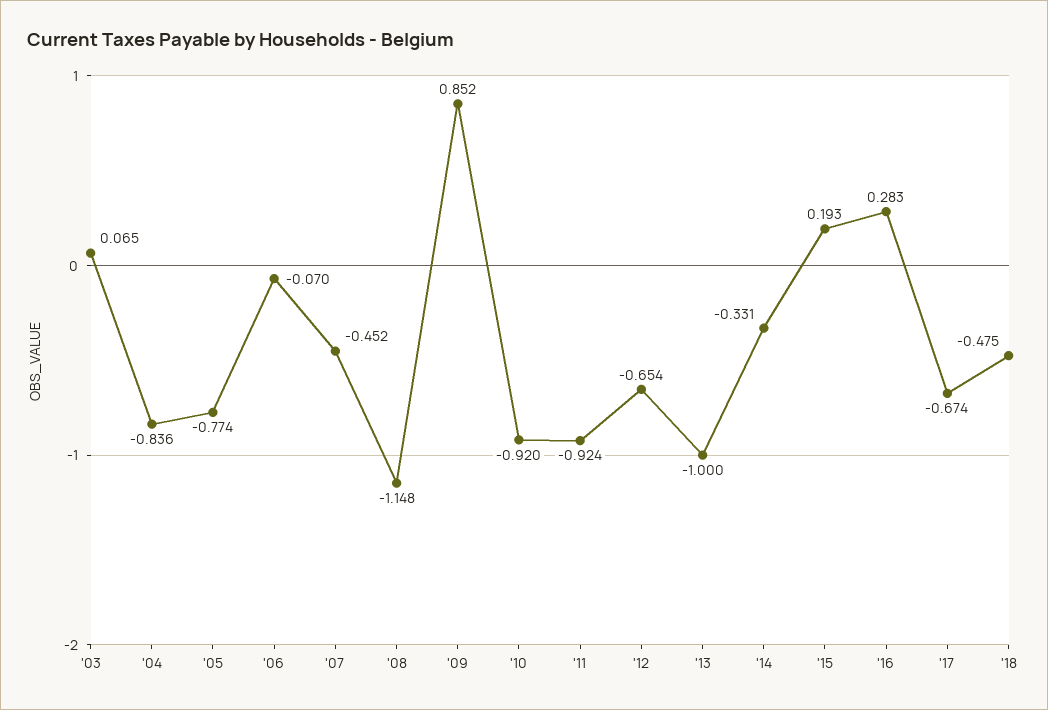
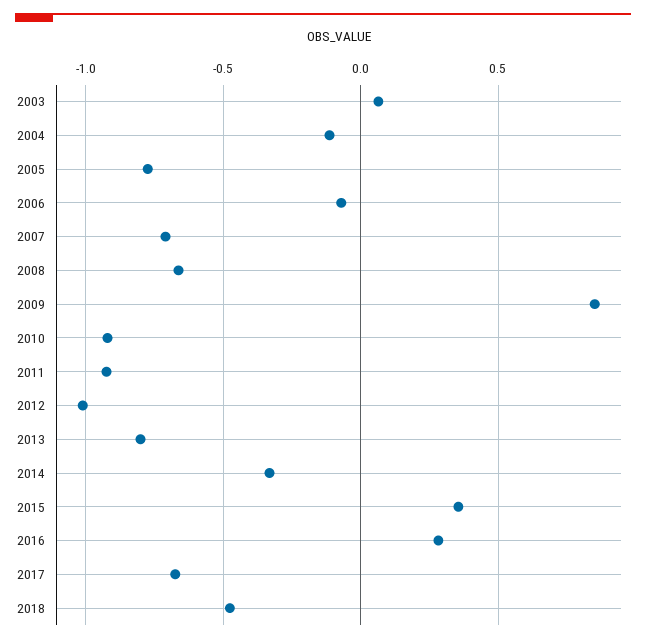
'04: -0.836 -> -0.1
'07: -0.452 -> -0.7
'08: -1.148 -> -0.65
'12: -0.654 -> -1
'13: -1 -> -0.8
'15: 0.193 -> 0.35

